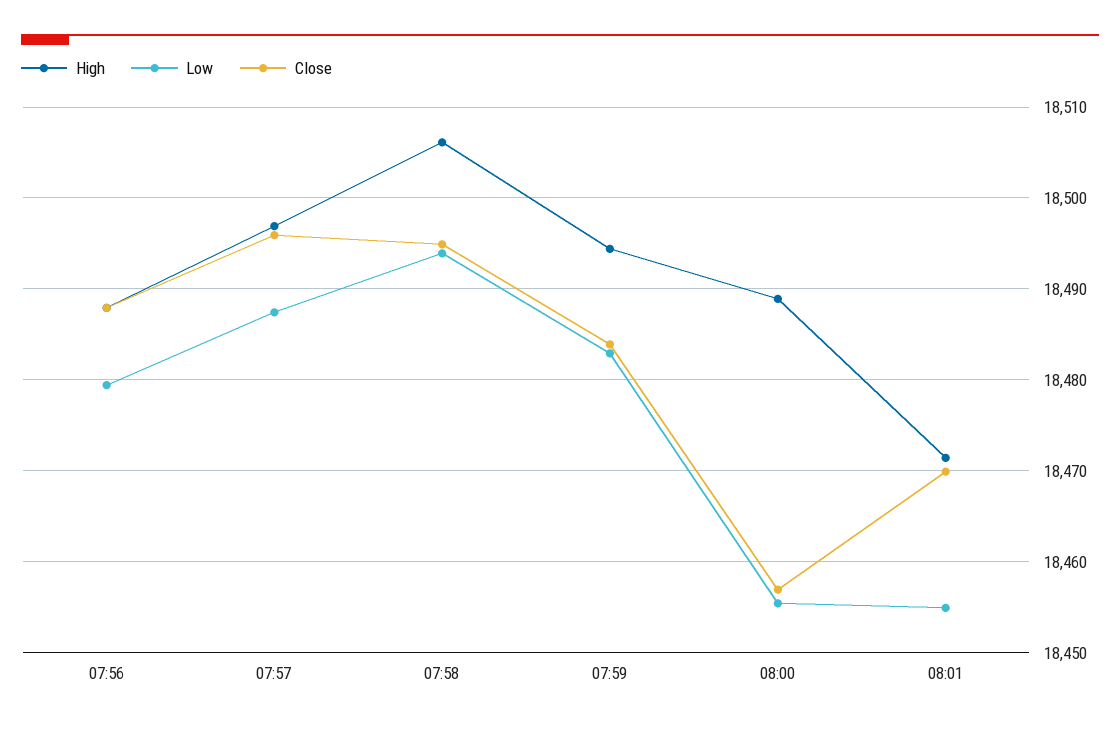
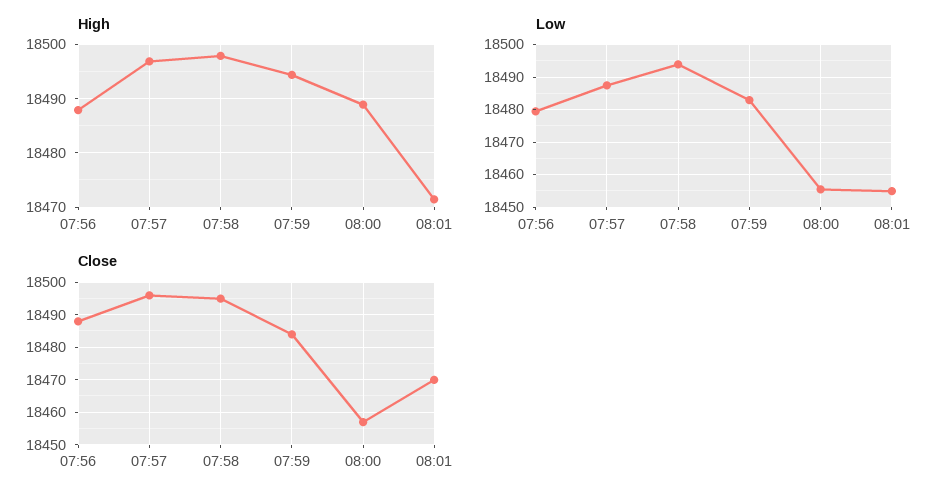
High, 07:58: 18506 -> 18498

